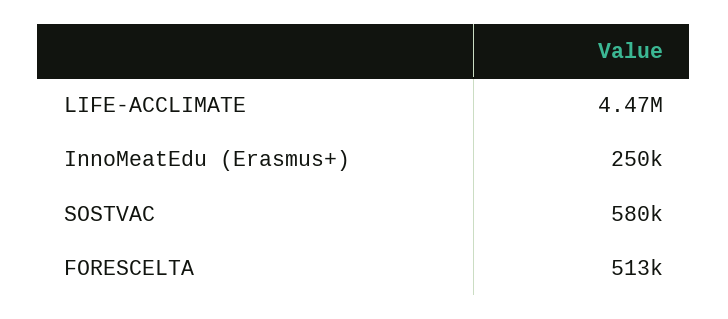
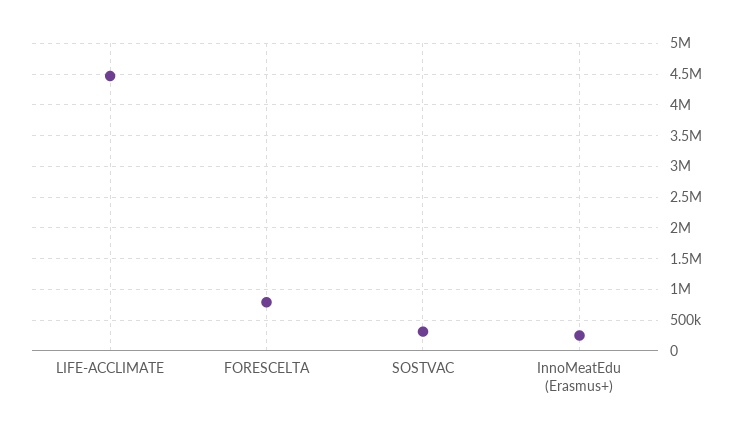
SOSTVAC: 580000 -> 300000
FORESCELTA: 513000 -> 800000

